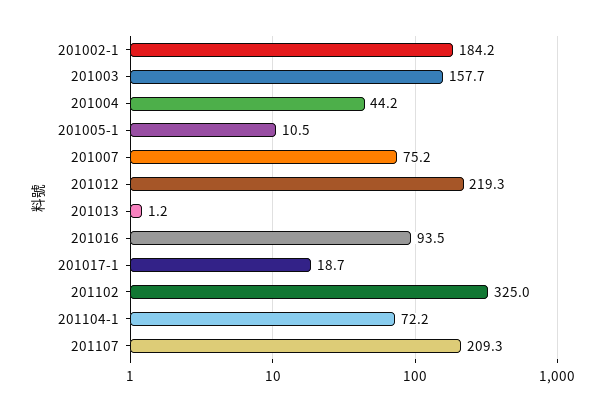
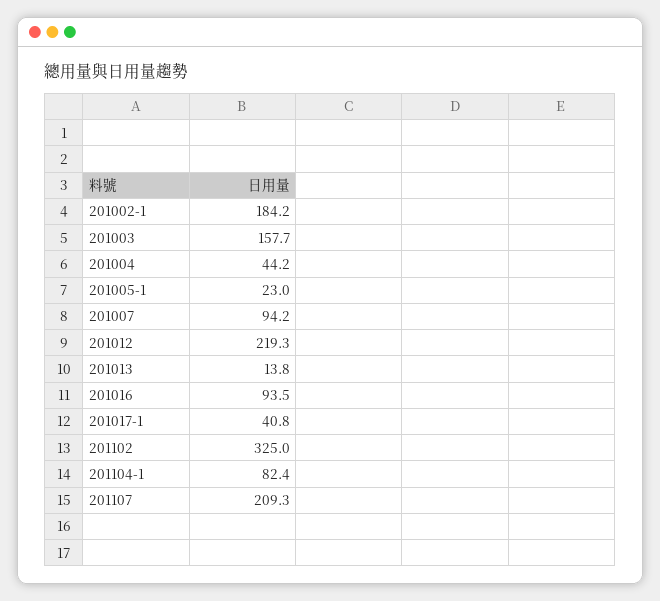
201005-1: 10.5 -> 23
201007: 75.2 -> 94.2
201013: 1.2 -> 13.8
201017-1: 18.7 -> 40.8
201104-1: 72.2 -> 82.4

